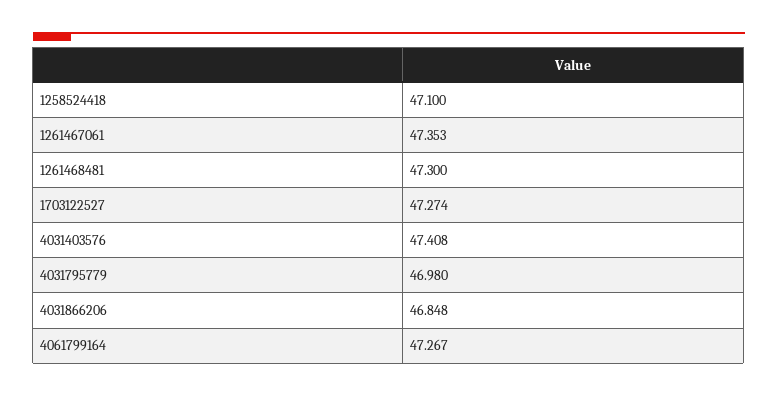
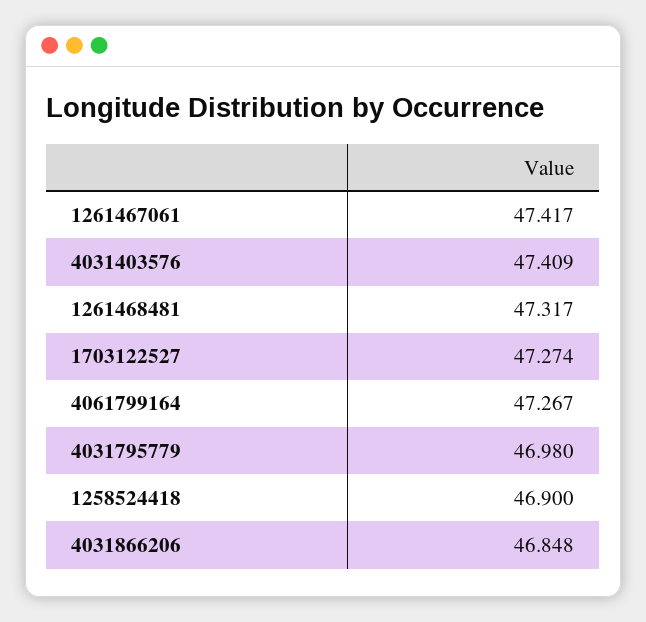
1258524418: 47.1 -> 46.9
1261467061: 47.353 -> 47.417
1261468481: 47.3 -> 47.317
4031403576: 47.408 -> 47.409

